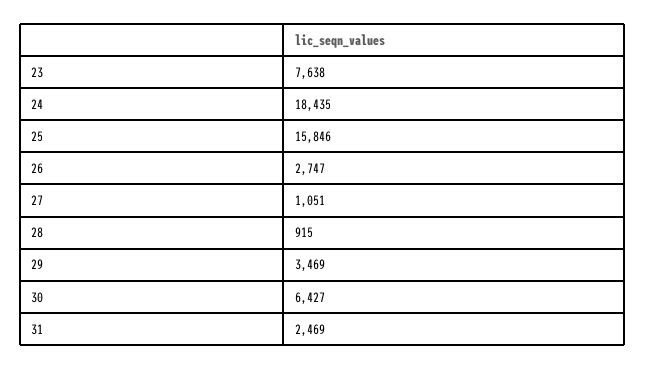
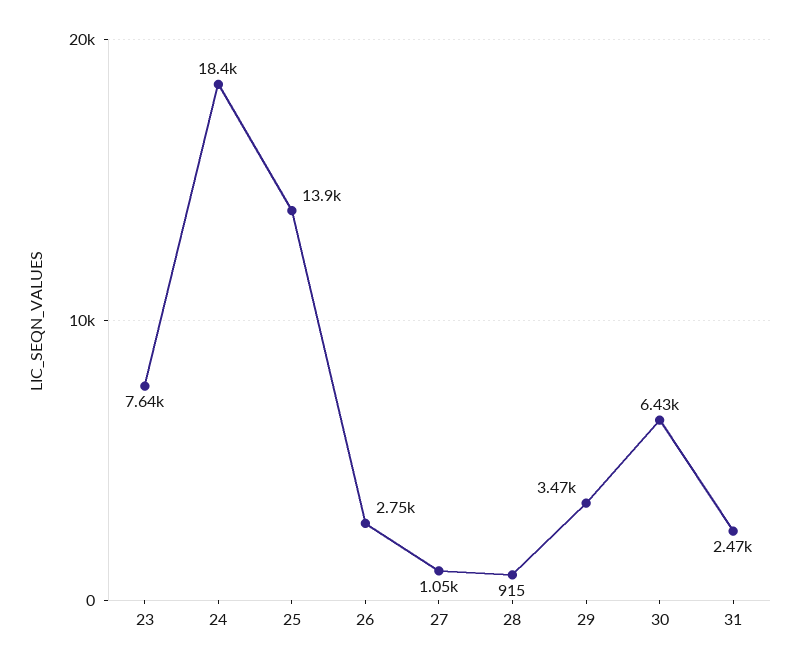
25: 15846 -> 13900

